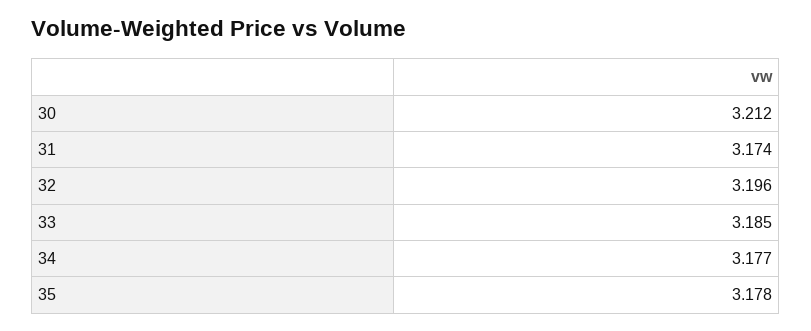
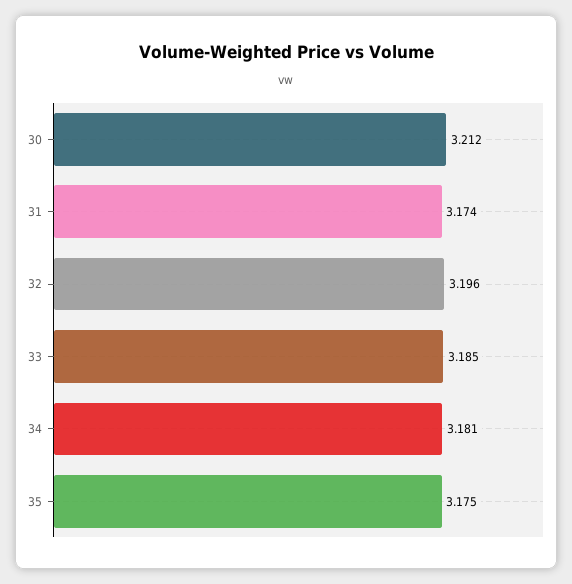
34: 3.177 -> 3.181
35: 3.178 -> 3.175

